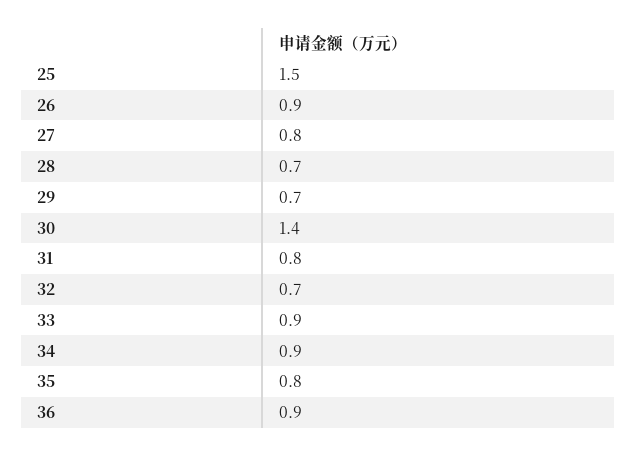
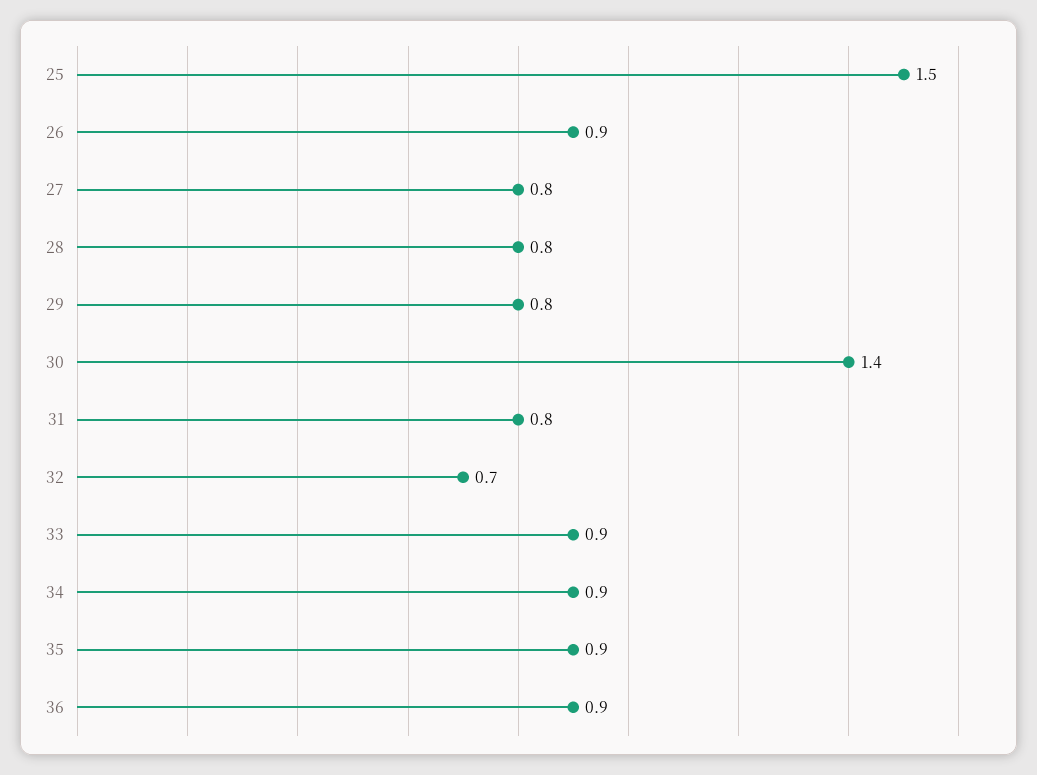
28: 0.7 -> 0.8
29: 0.7 -> 0.8
35: 0.8 -> 0.9

